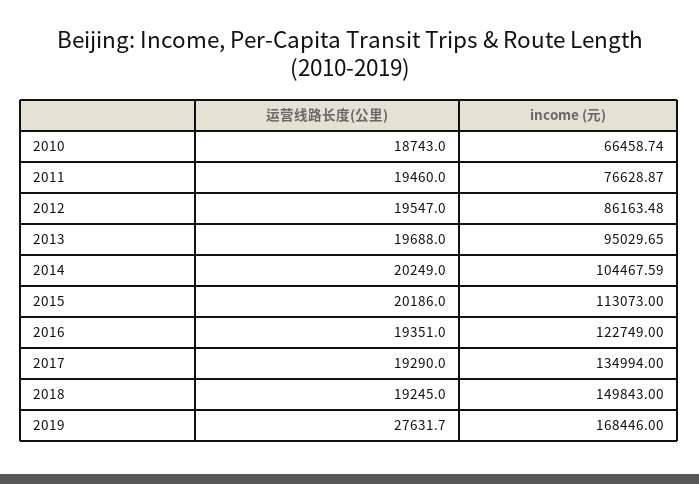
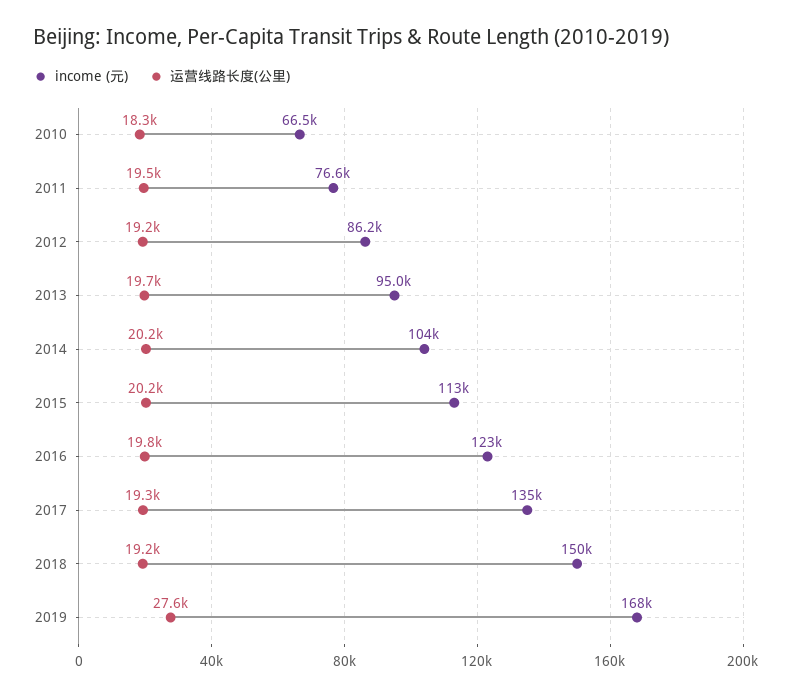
运营线路长度(公里), 2010: 18743 -> 18300
运营线路长度(公里), 2012: 19547 -> 19200
运营线路长度(公里), 2016: 19351 -> 19800

